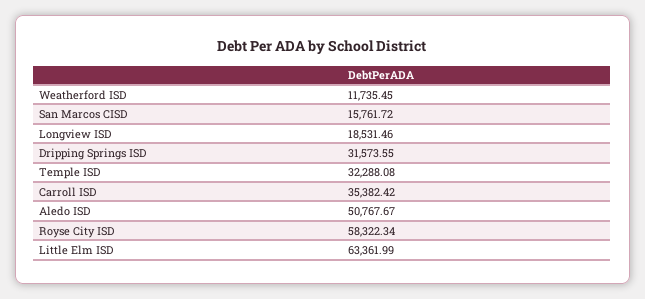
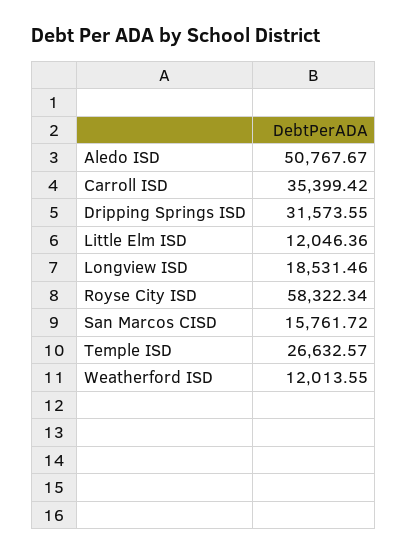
Weatherford ISD: 11735.45 -> 12013.55
Temple ISD: 32288.08 -> 26632.57
Carroll ISD: 35382.42 -> 35399.42
Little Elm ISD: 63361.99 -> 12046.36

